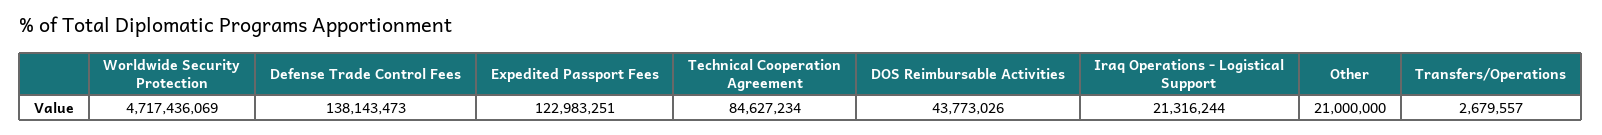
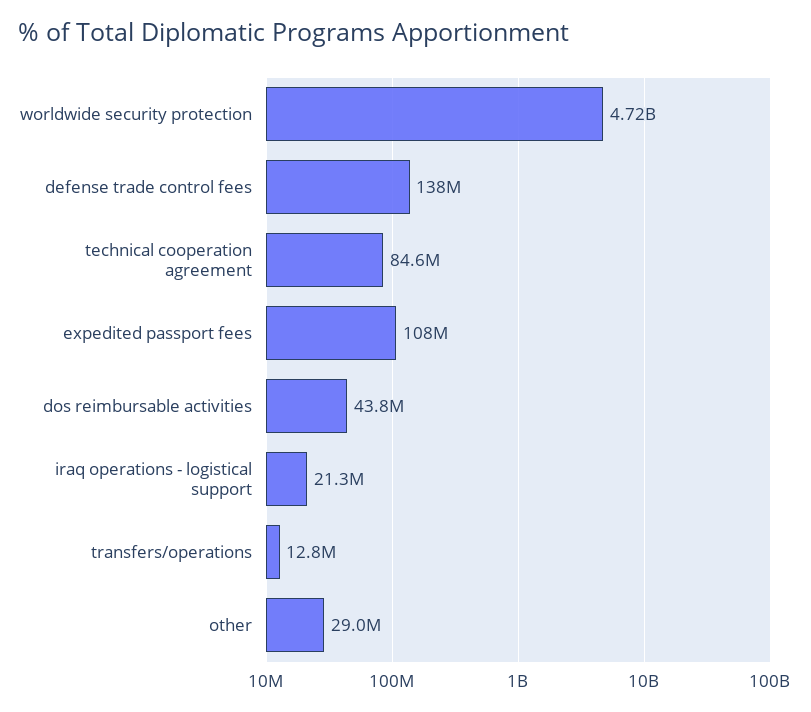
Expedited Passport Fees: 122983251 -> 108000000
Other: 21000000 -> 29000000
Transfers/Operations: 2679557 -> 12800000

